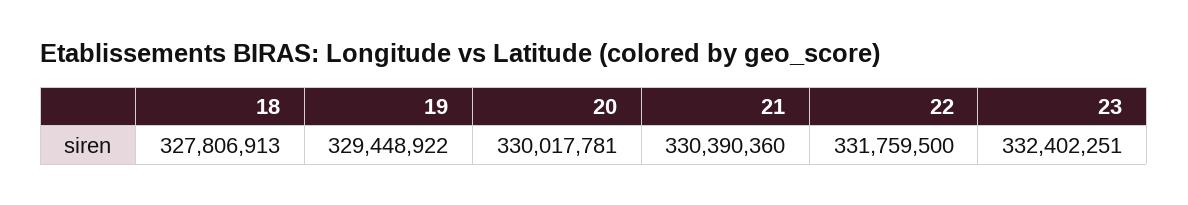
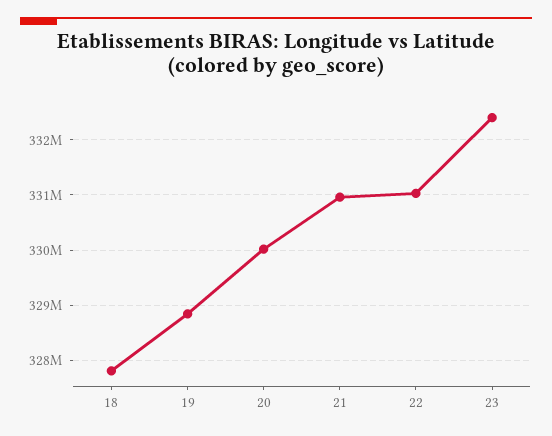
19: 329448922 -> 328800000
21: 330390360 -> 331000000
22: 331759500 -> 331000000

